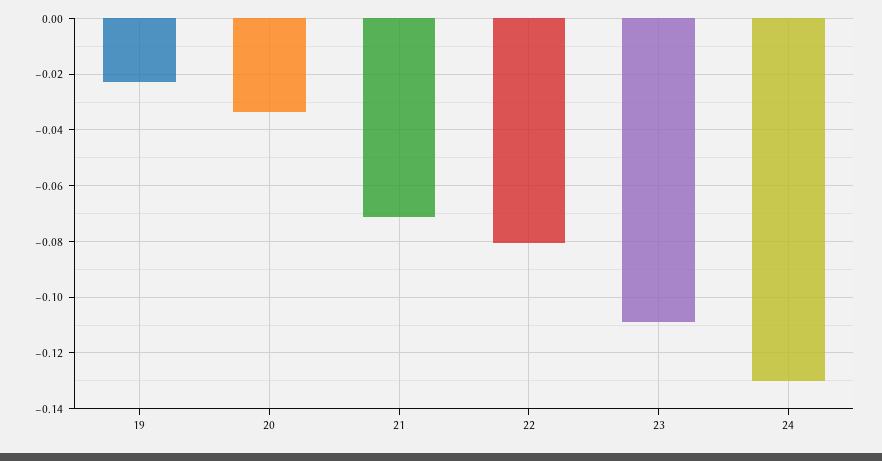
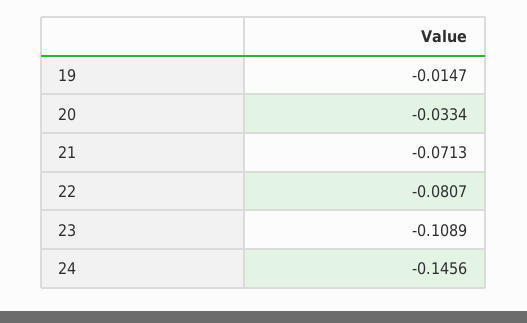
19: -0.0225 -> -0.0147
24: -0.13 -> -0.1456

